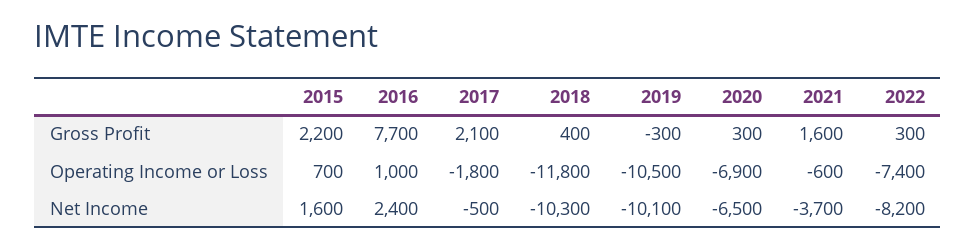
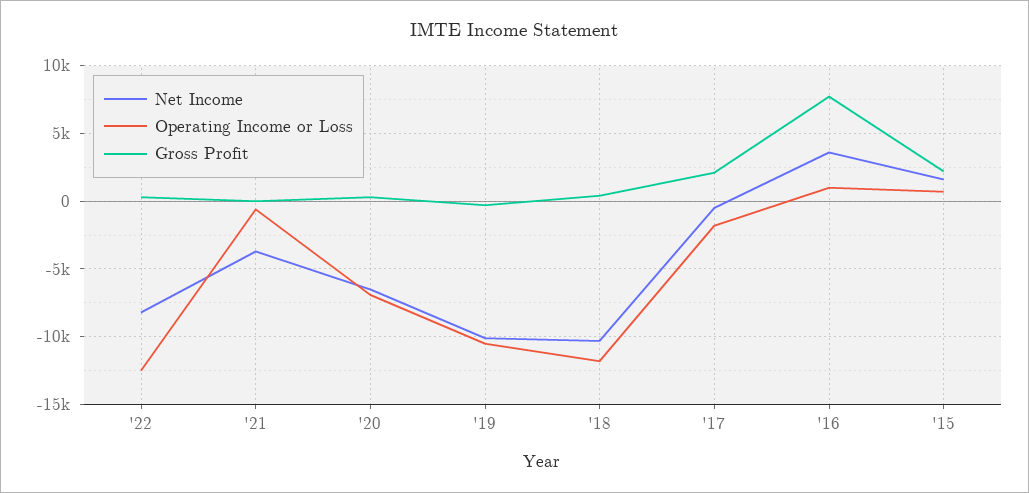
Gross Profit, 2021: 1600 -> 0
Operating Income or Loss, 2022: -7400 -> -12500
Net Income, 2016: 2400 -> 3500

